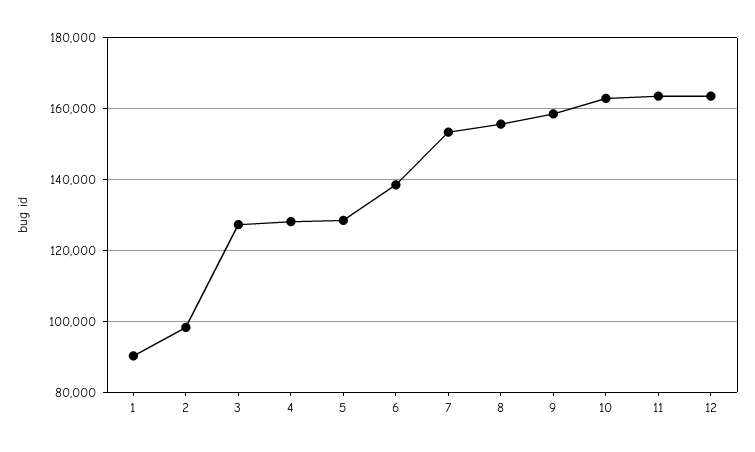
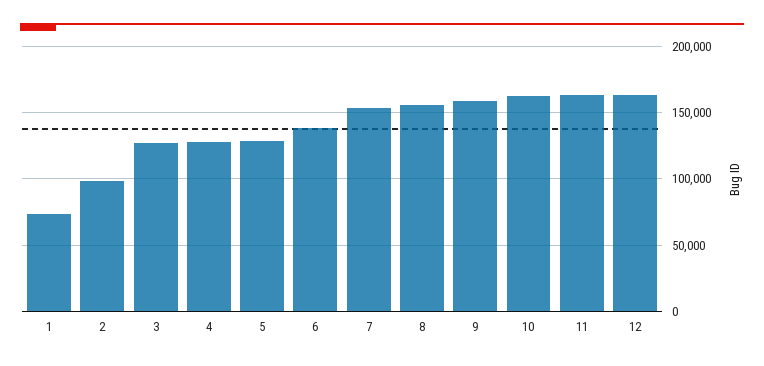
1: 90000 -> 75000

